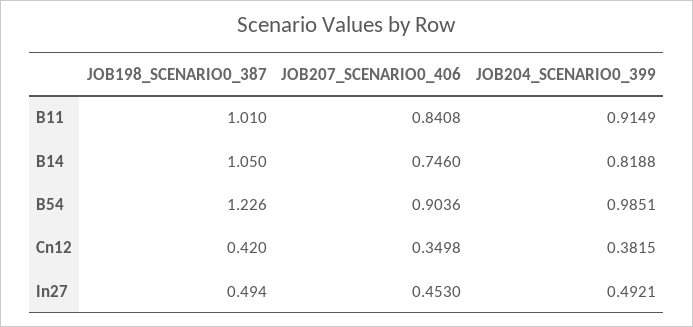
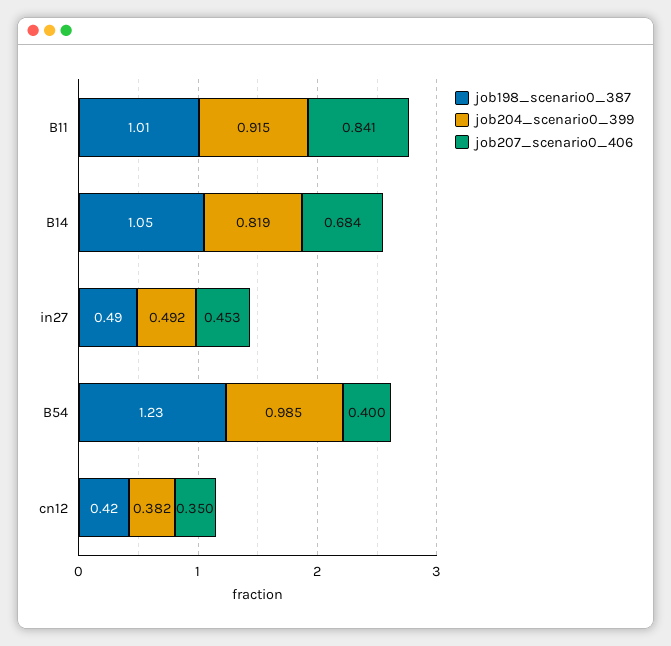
JOB207_SCENARIO0_406, B14: 0.746 -> 0.684
JOB207_SCENARIO0_406, B54: 0.9036 -> 0.4

